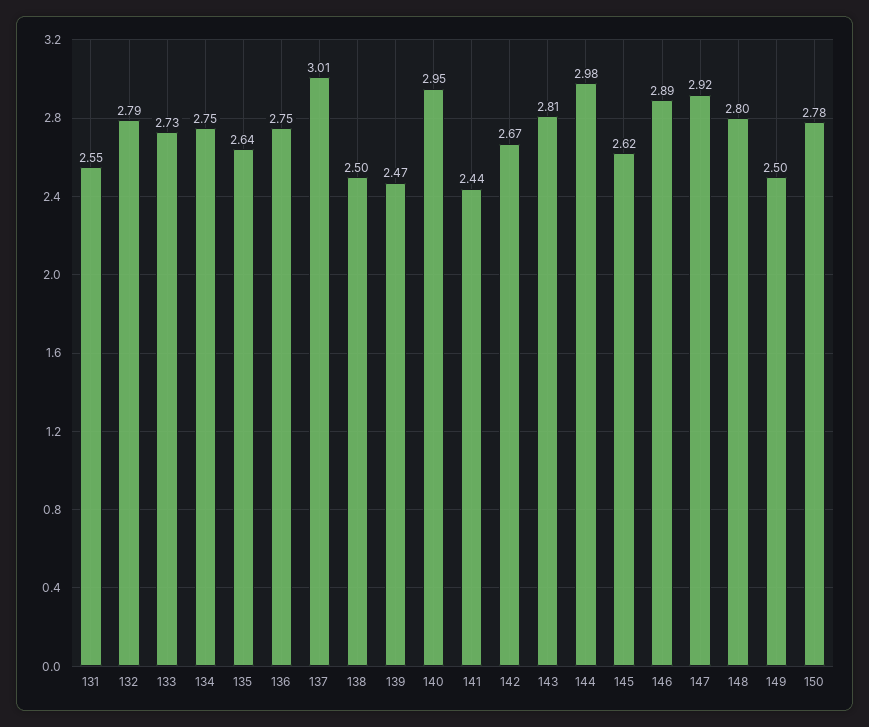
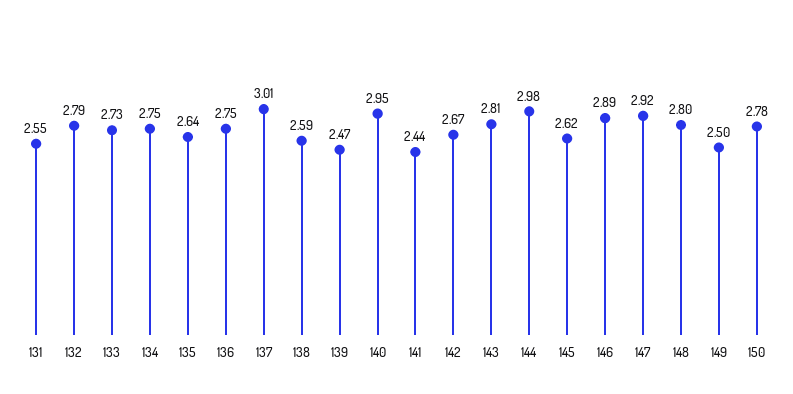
138: 2.5 -> 2.59

